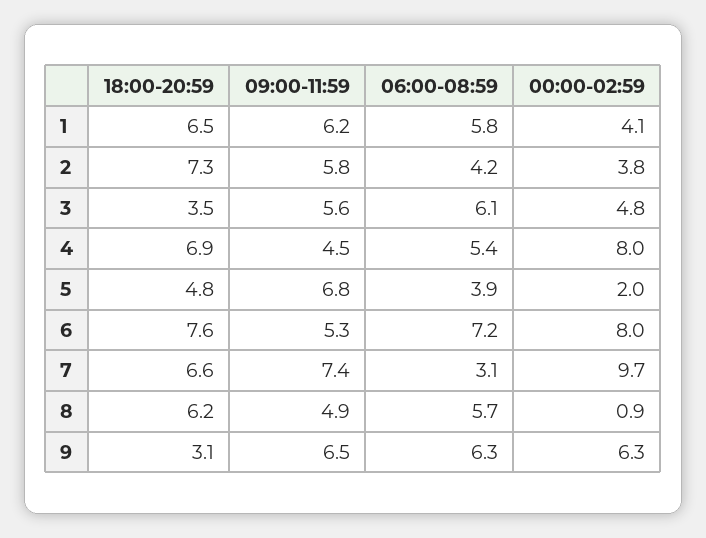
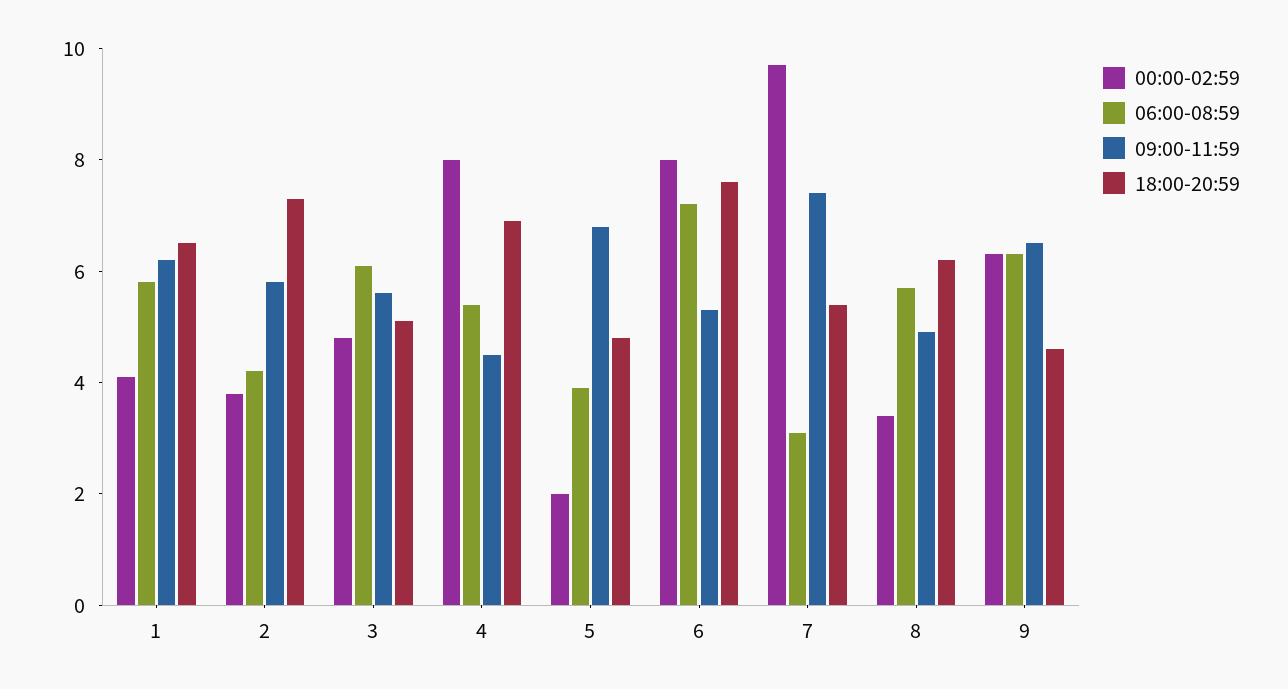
18:00-20:59, 3: 3.5 -> 5
18:00-20:59, 7: 6.6 -> 5.5
00:00-02:59, 8: 0.9 -> 3.5
18:00-20:59, 9: 3.1 -> 4.5

